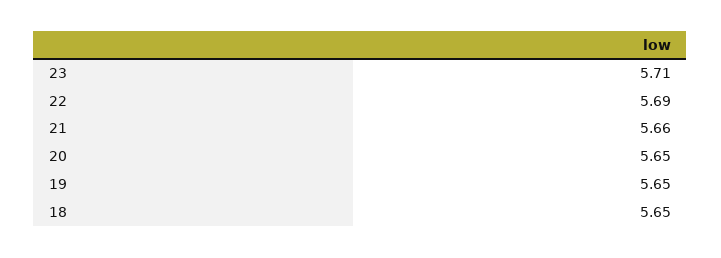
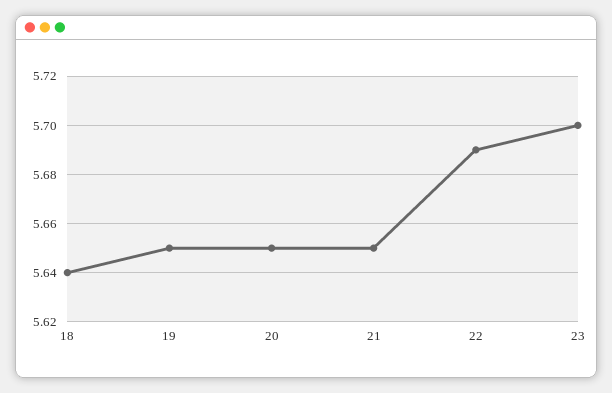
23: 5.71 -> 5.7
21: 5.66 -> 5.65
18: 5.65 -> 5.64

